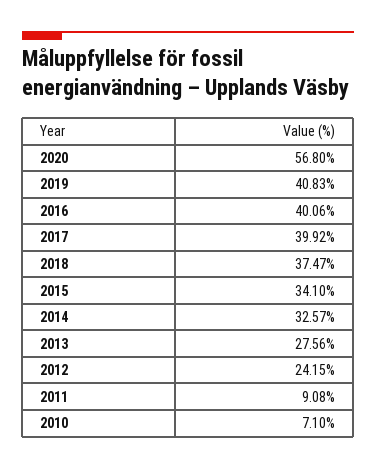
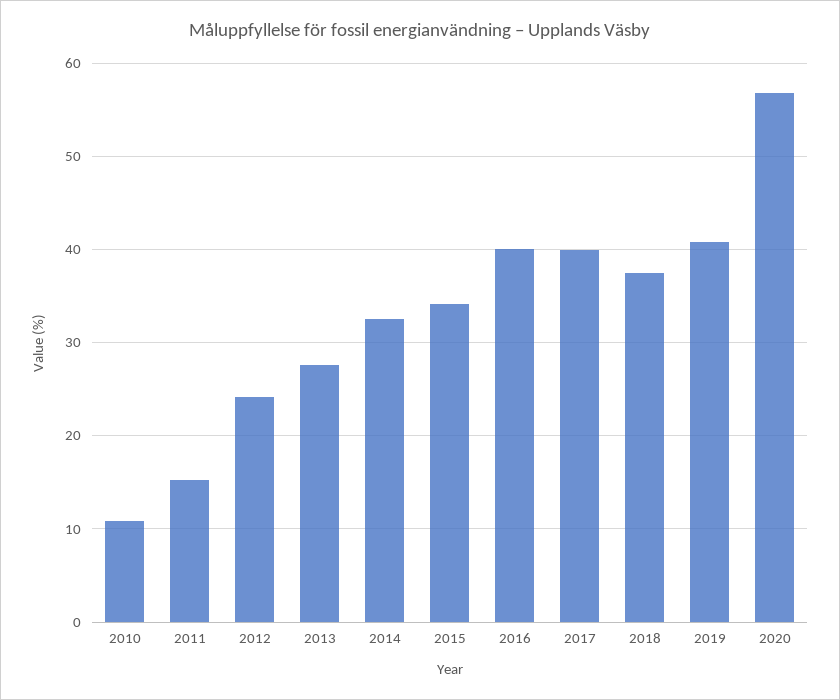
2011: 9.08 -> 15
2010: 7.1 -> 11

